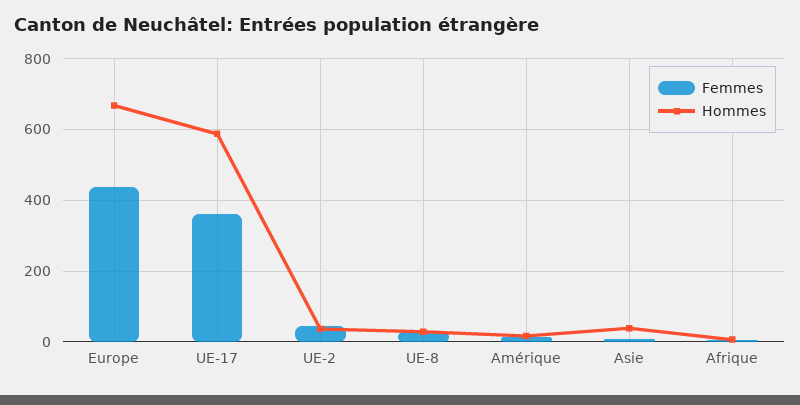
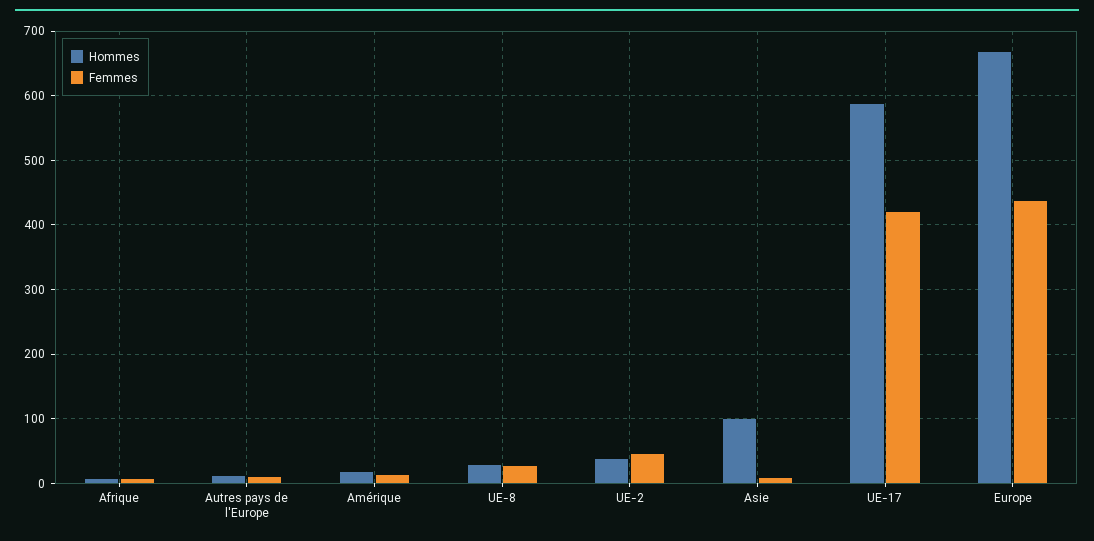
Femmes, UE-17: 360 -> 420
Hommes, Asie: 40 -> 100
Hommes, Autres pays de l'Europe: none -> 10
Femmes, Autres pays de l'Europe: none -> 10

